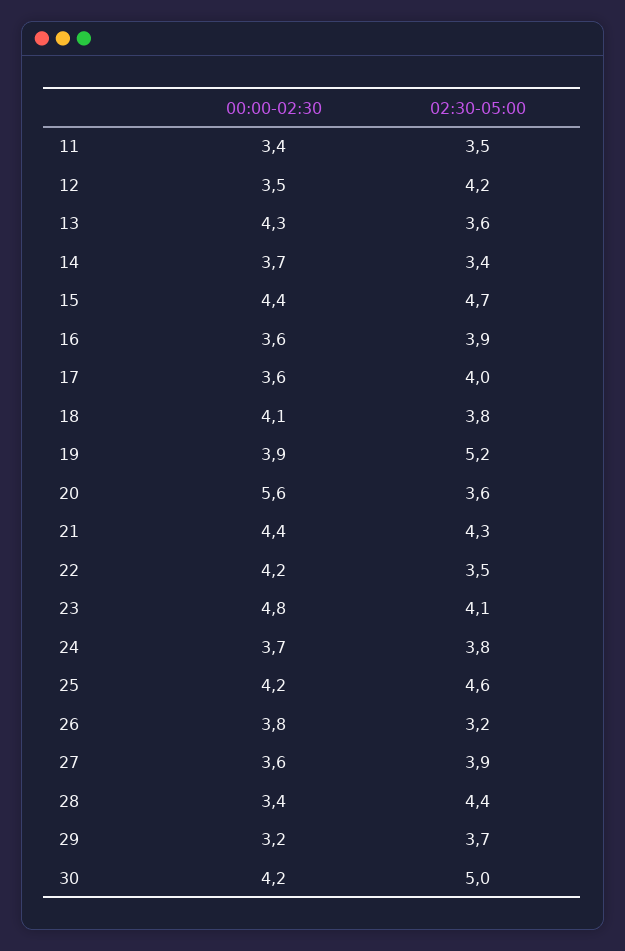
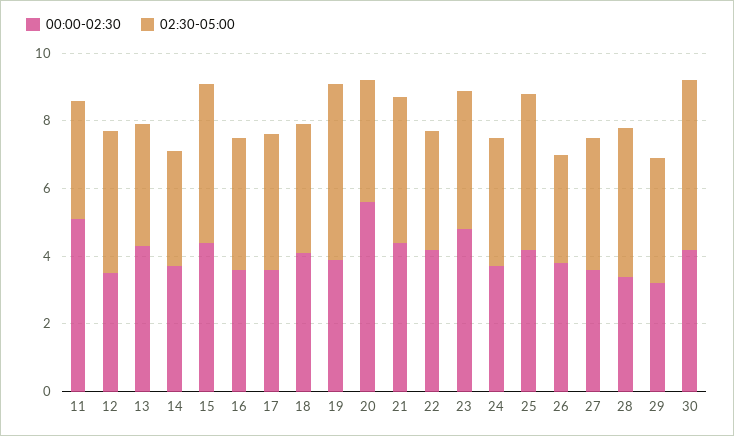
00:00-02:30, 11: 3.4 -> 5

